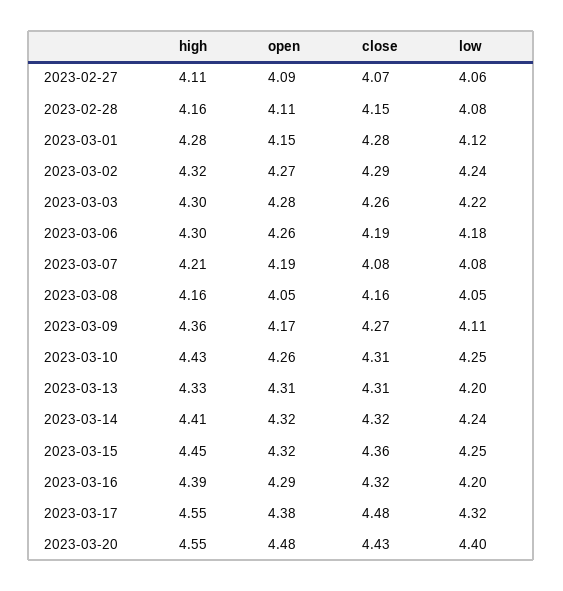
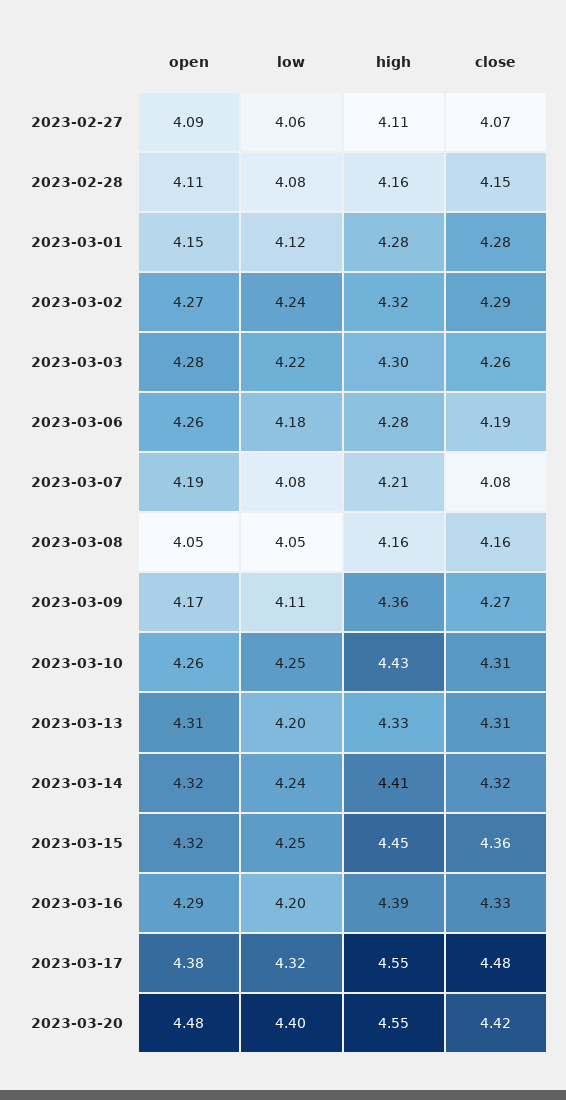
high, 2023-03-06: 4.3 -> 4.28
close, 2023-03-16: 4.32 -> 4.33
close, 2023-03-20: 4.43 -> 4.42

